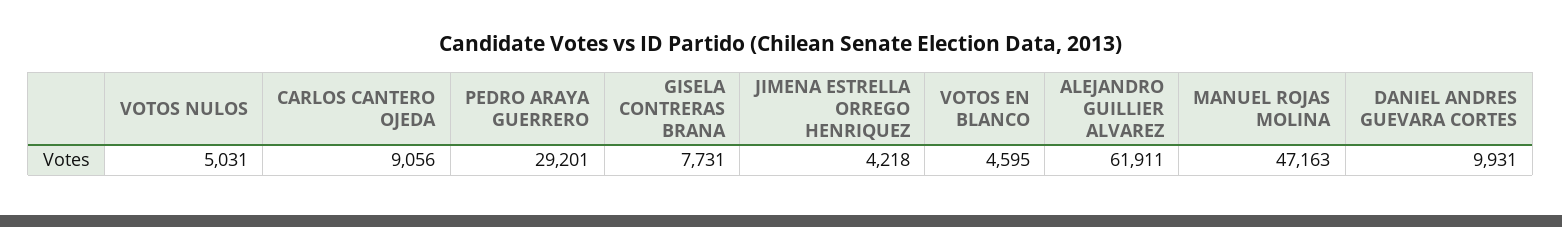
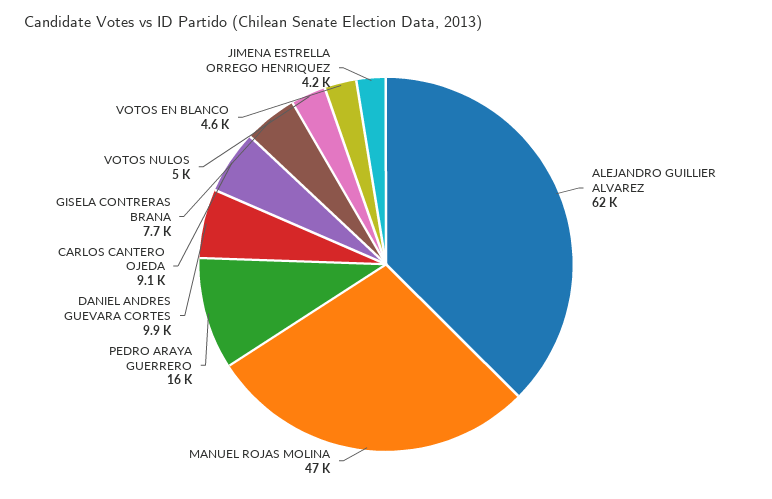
PEDRO ARAYA GUERRERO: 29201 -> 16000

